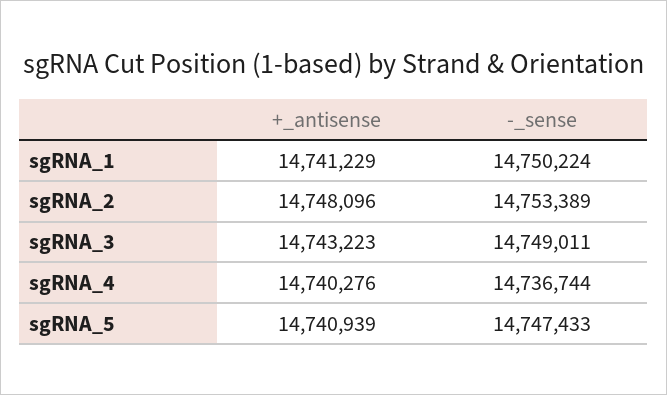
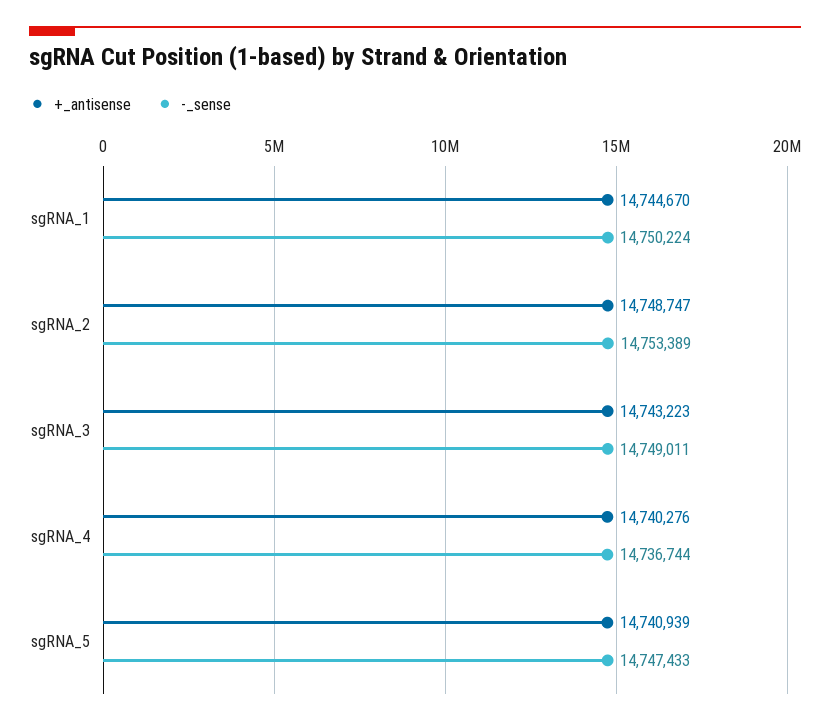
+_antisense, sgRNA_1: 14741229 -> 14744670
+_antisense, sgRNA_2: 14748096 -> 14748747

